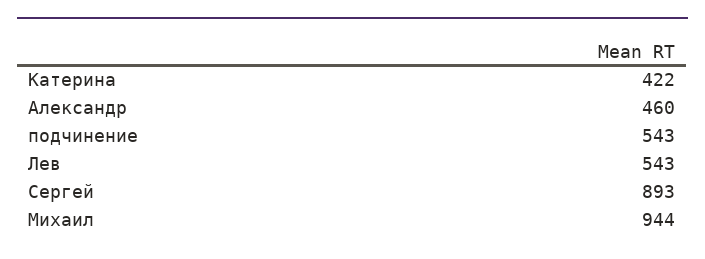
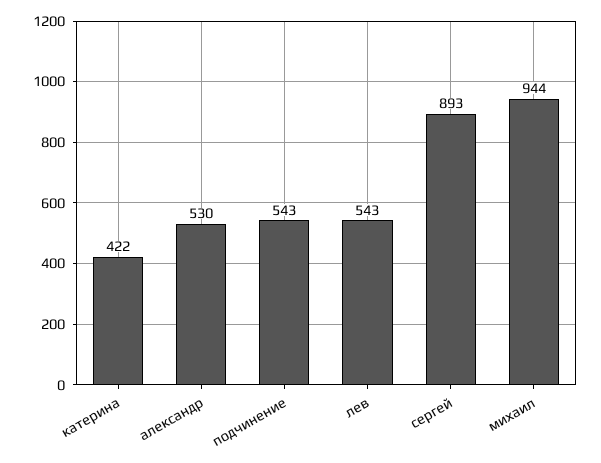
Александр: 460 -> 530

